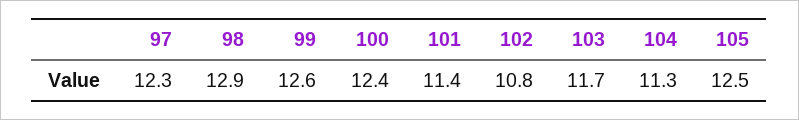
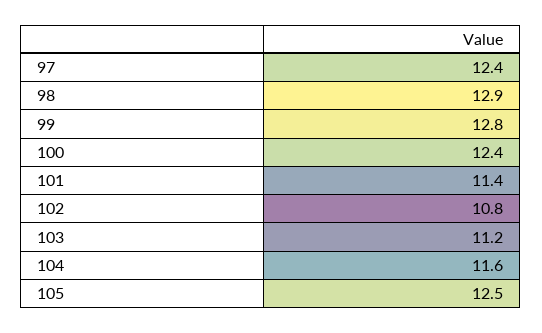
97: 12.3 -> 12.4
99: 12.6 -> 12.8
103: 11.7 -> 11.2
104: 11.3 -> 11.6

